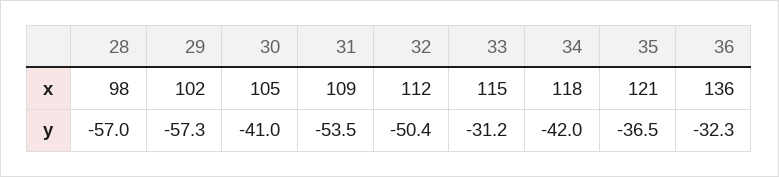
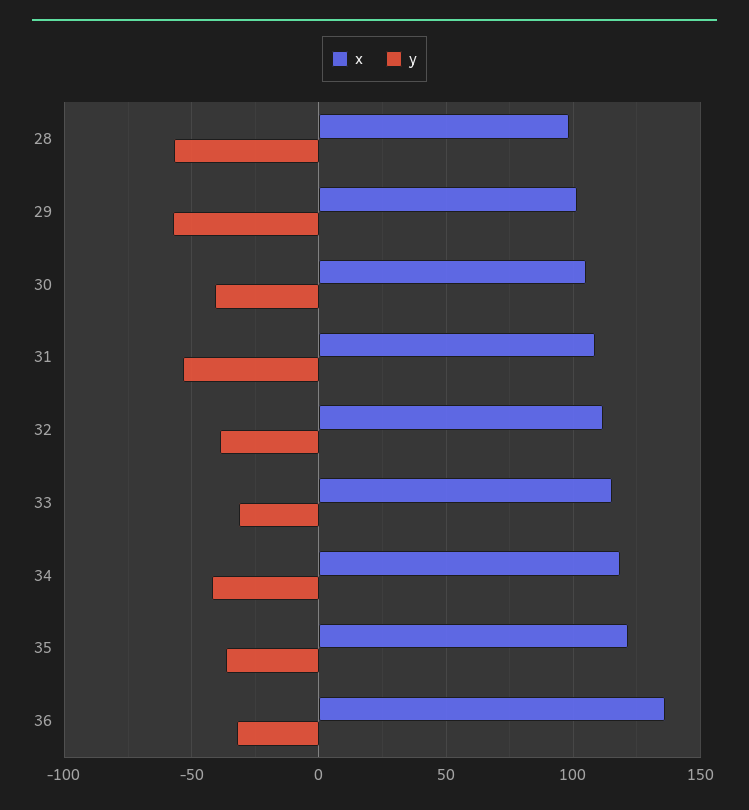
y, 32: -50.4 -> -40

